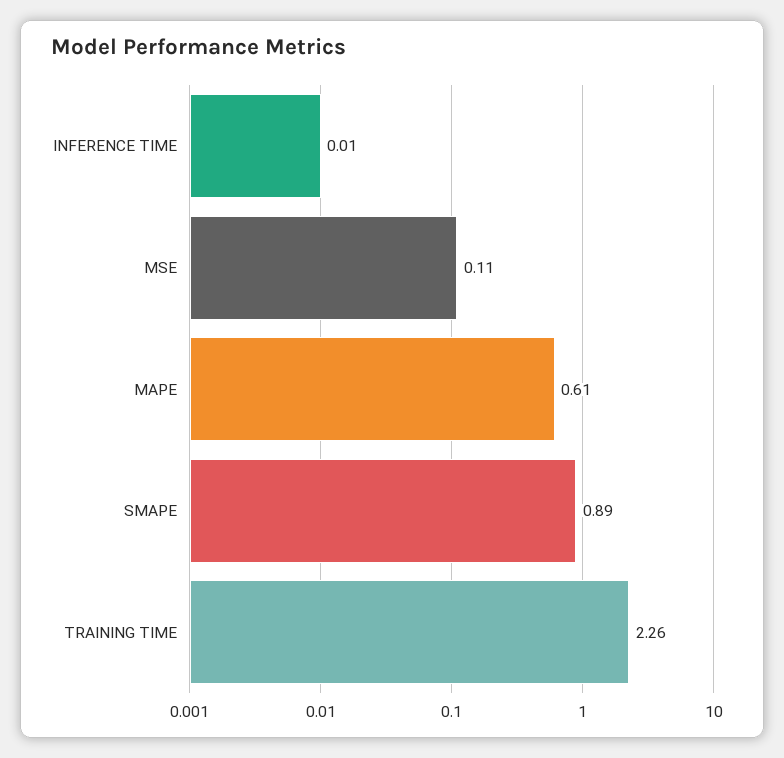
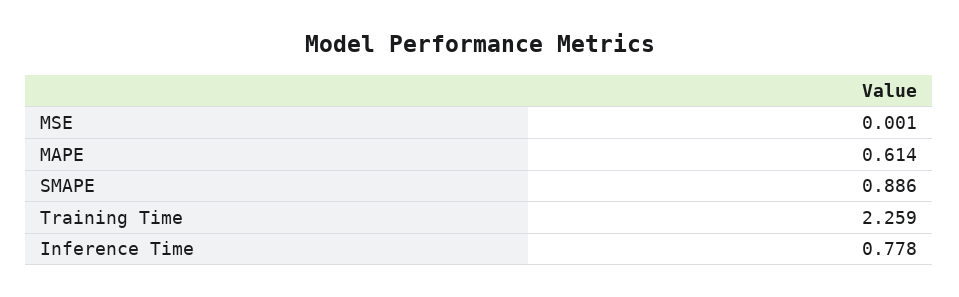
INFERENCE TIME: 0.01 -> 0.778
MSE: 0.11 -> 0.001

